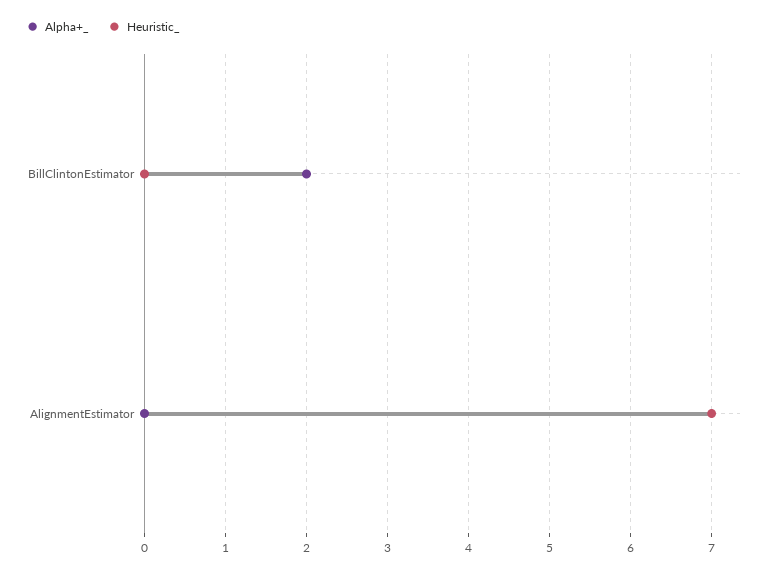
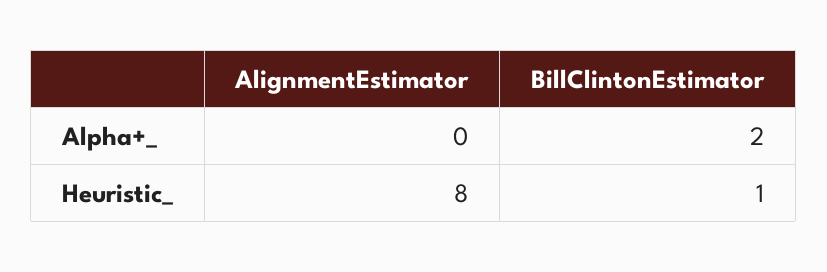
Heuristic_, BillClintonEstimator: 0 -> 1
Heuristic_, AlignmentEstimator: 7 -> 8

